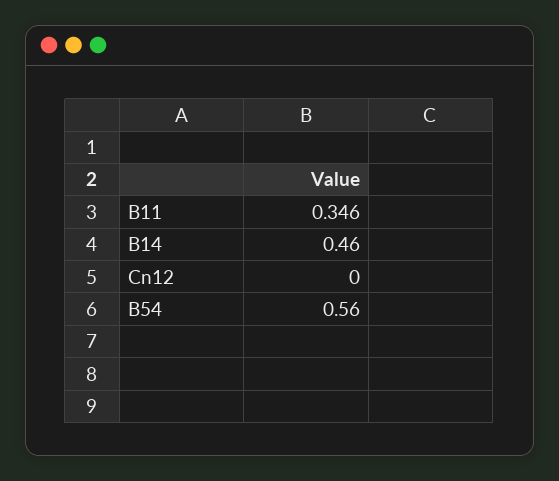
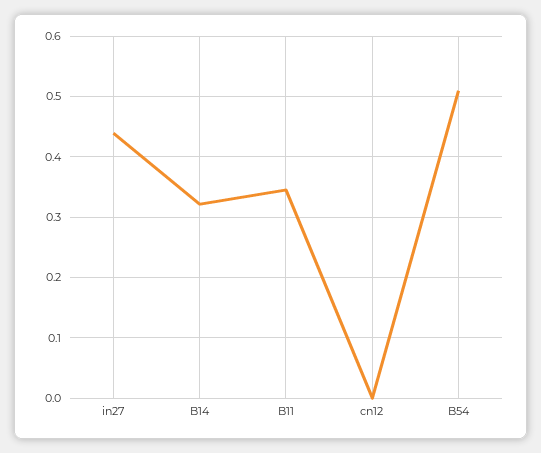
B14: 0.46 -> 0.32
B54: 0.56 -> 0.51
in27: none -> 0.44

